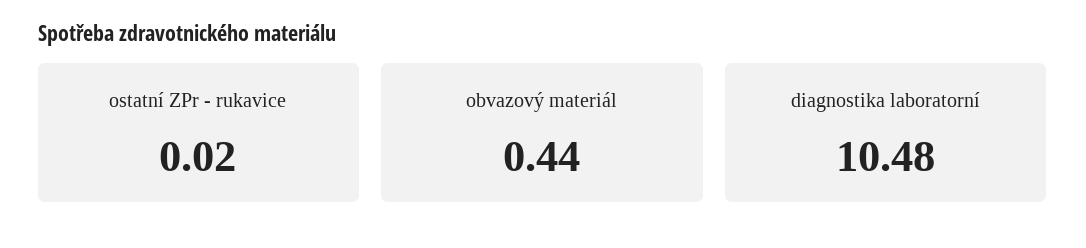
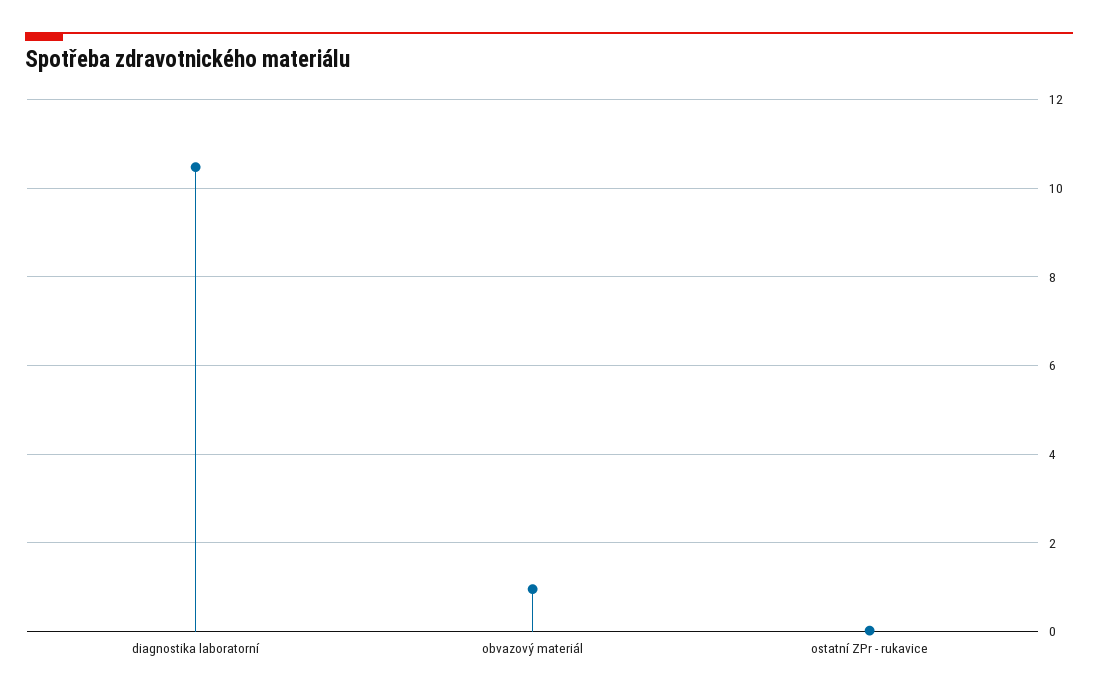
obvazový materiál: 0.44 -> 1

